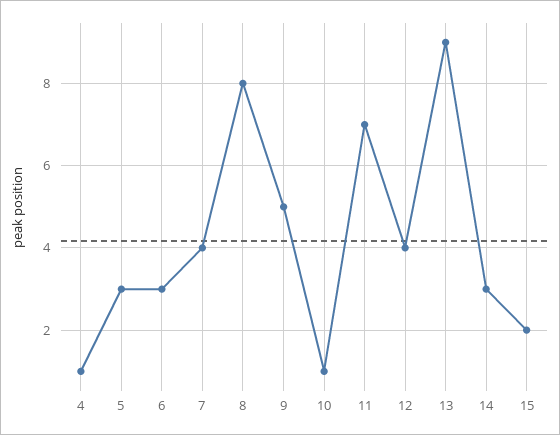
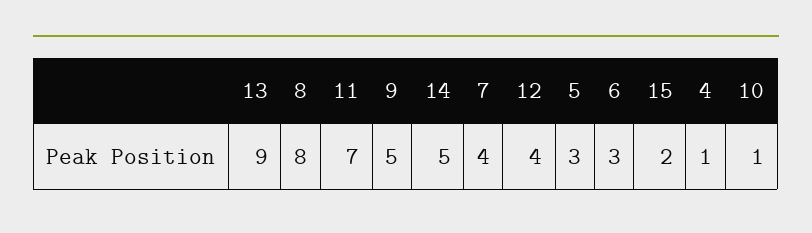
14: 3 -> 5

